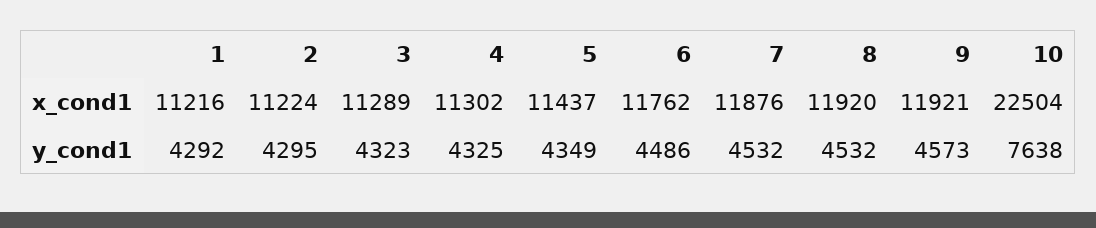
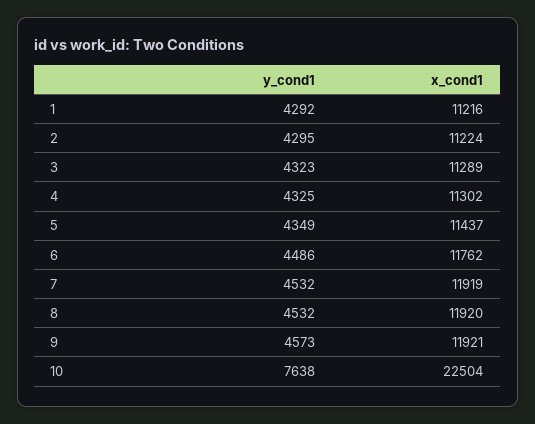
7, x_cond1: 11876 -> 11919

